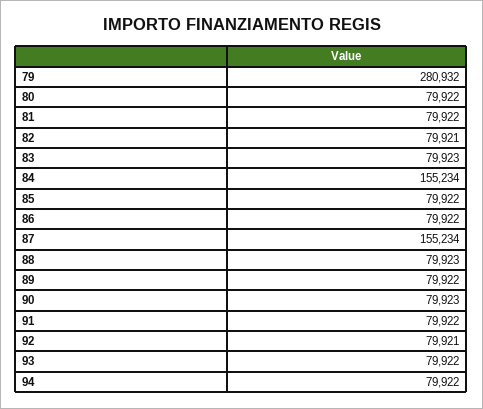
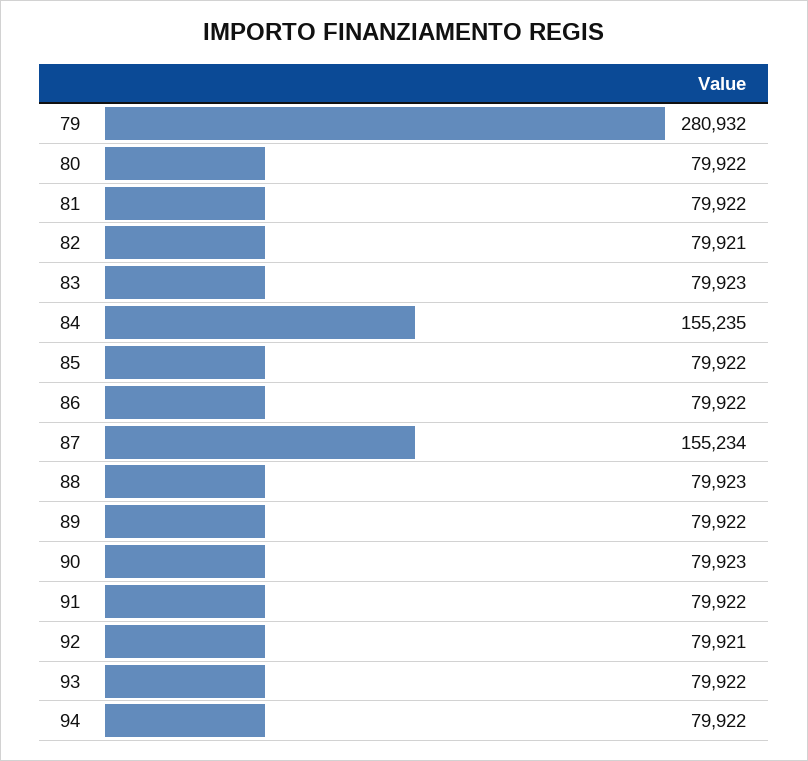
84: 155234 -> 155235

